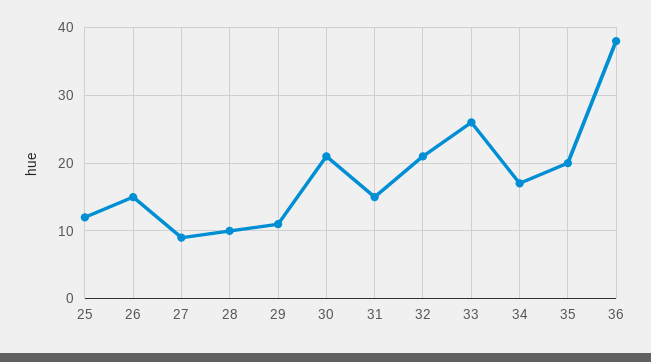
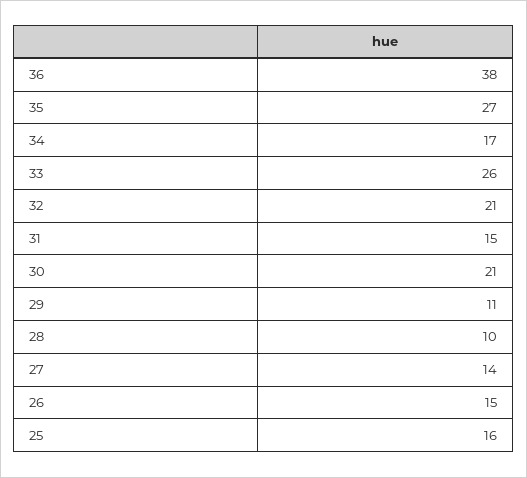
25: 12 -> 16
27: 9 -> 14
35: 20 -> 27

